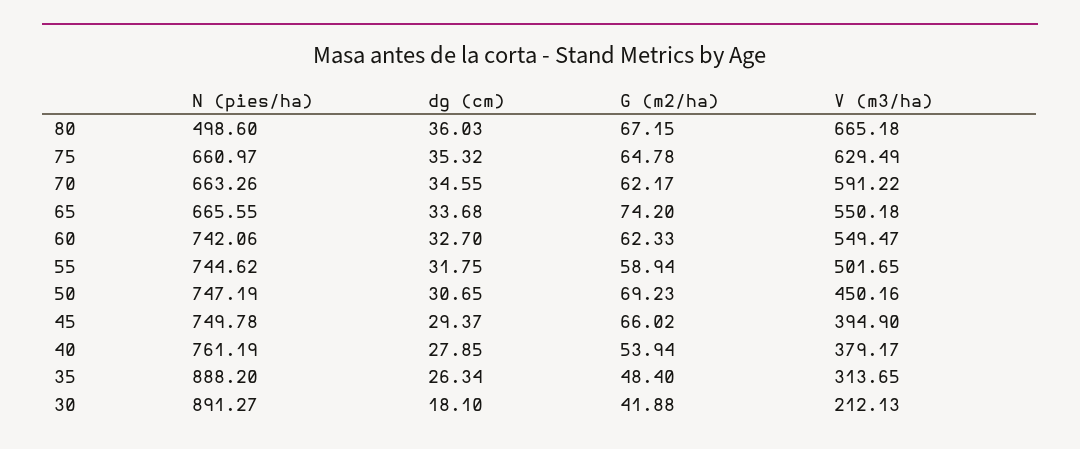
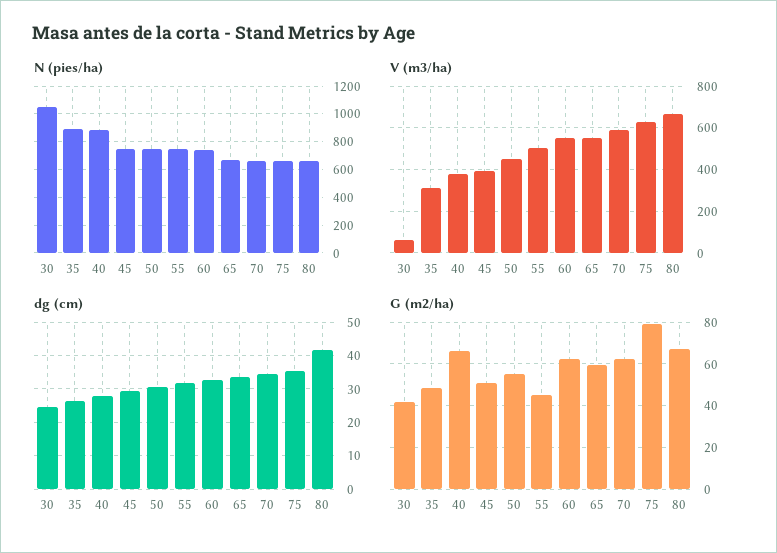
N (pies/ha), 80: 498.6 -> 650
dg (cm), 80: 36.03 -> 42
G (m2/ha), 75: 64.78 -> 80
G (m2/ha), 65: 74.2 -> 60
G (m2/ha), 55: 58.94 -> 45
G (m2/ha), 50: 69.23 -> 55
G (m2/ha), 45: 66.02 -> 50
N (pies/ha), 40: 761.19 -> 900
G (m2/ha), 40: 53.94 -> 65
N (pies/ha), 30: 891.27 -> 1050
dg (cm), 30: 18.1 -> 24
V (m3/ha), 30: 212.13 -> 50

